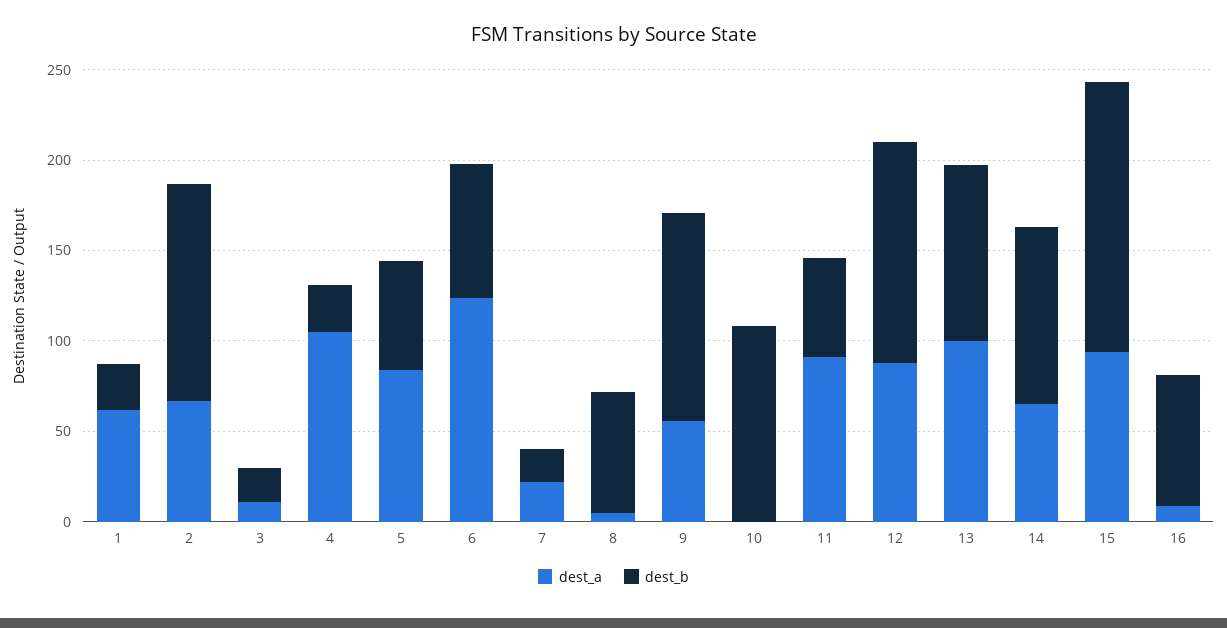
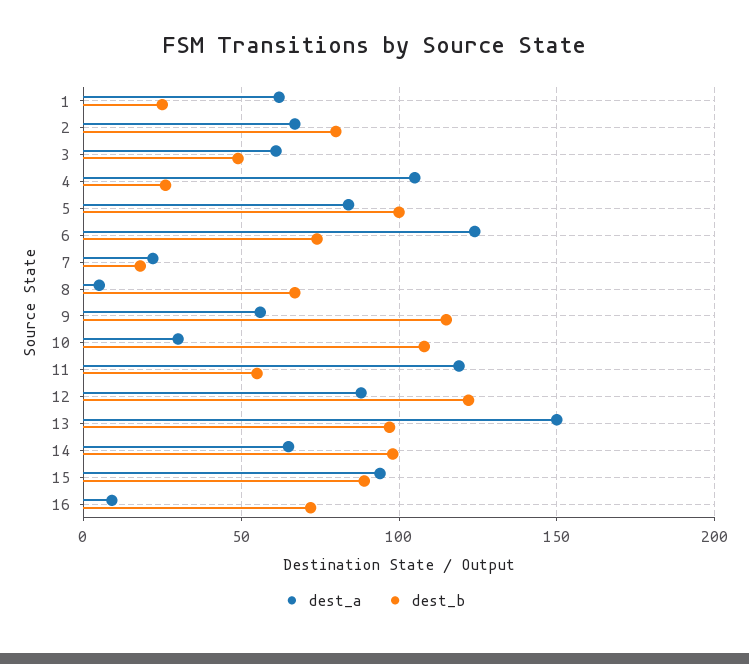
dest_b, 2: 120 -> 80
dest_a, 3: 10 -> 60
dest_b, 3: 20 -> 50
dest_b, 5: 60 -> 100
dest_a, 10: 0 -> 30
dest_a, 11: 90 -> 120
dest_a, 13: 100 -> 150
dest_b, 15: 150 -> 90

